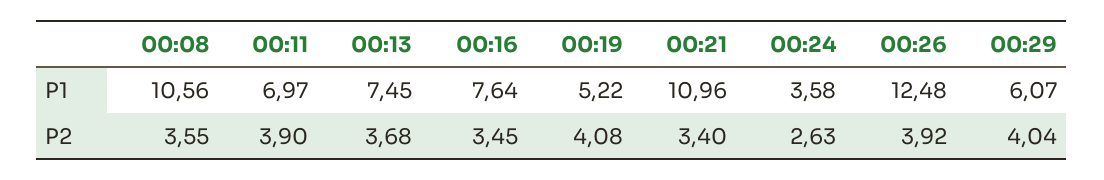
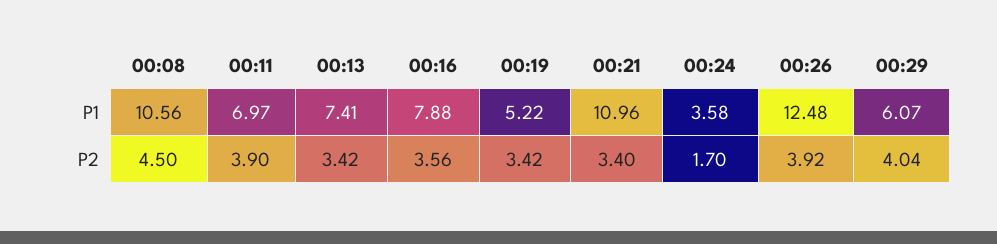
00:13, P1: 7.45 -> 7.41
00:16, P1: 7.64 -> 7.88
00:08, P2: 3.55 -> 4.5
00:13, P2: 3.68 -> 3.42
00:16, P2: 3.45 -> 3.56
00:19, P2: 4.08 -> 3.42
00:24, P2: 2.63 -> 1.7

